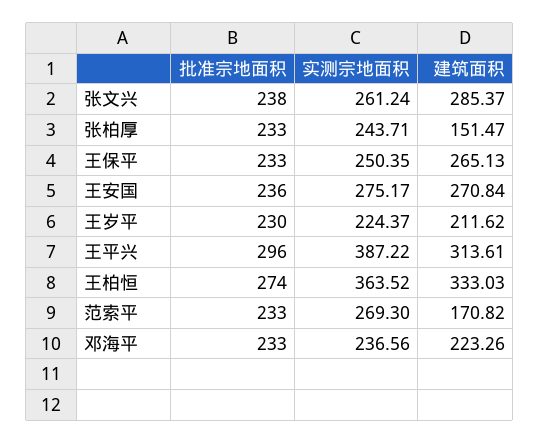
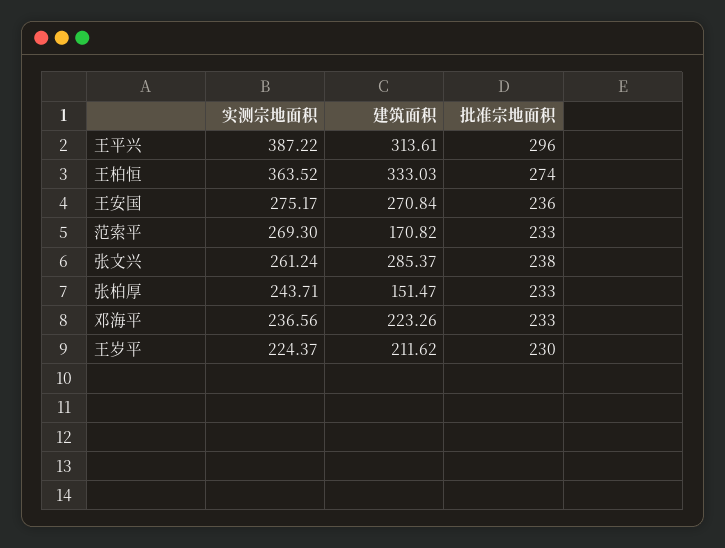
批准宗地面积, 王保平: 233 -> none
实测宗地面积, 王保平: 250.35 -> none
建筑面积, 王保平: 265.13 -> none

